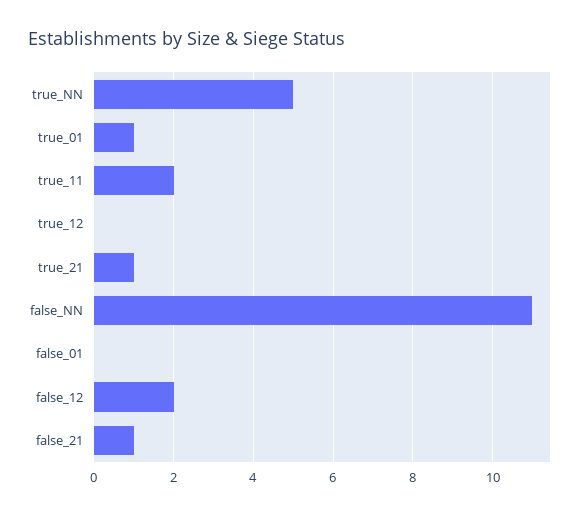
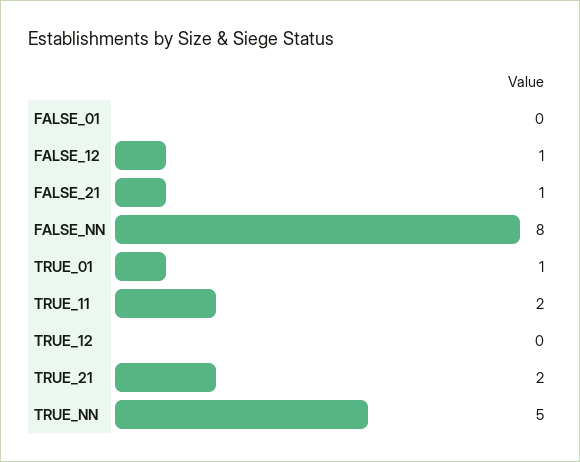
true_21: 1 -> 2
false_NN: 11 -> 8
false_12: 2 -> 1

